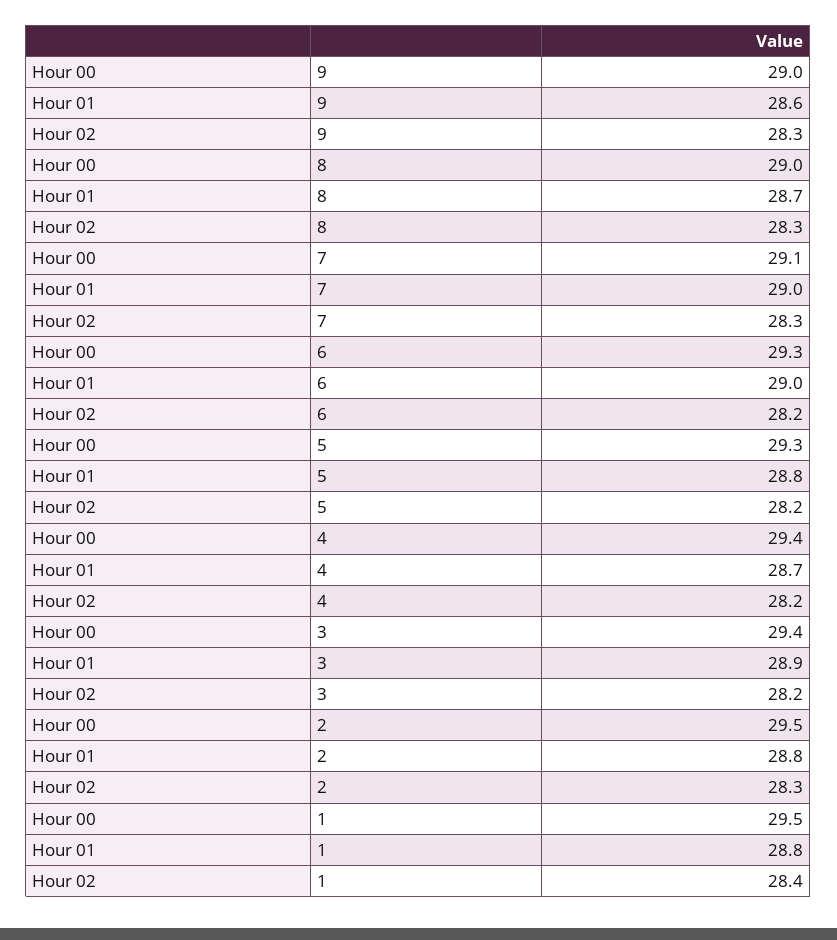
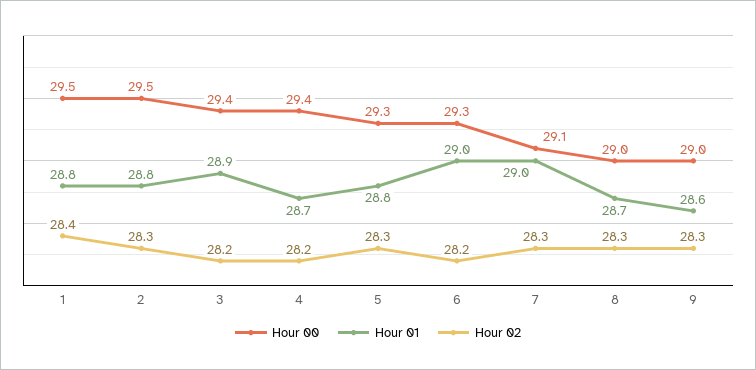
Hour 02, 5: 28.2 -> 28.3

